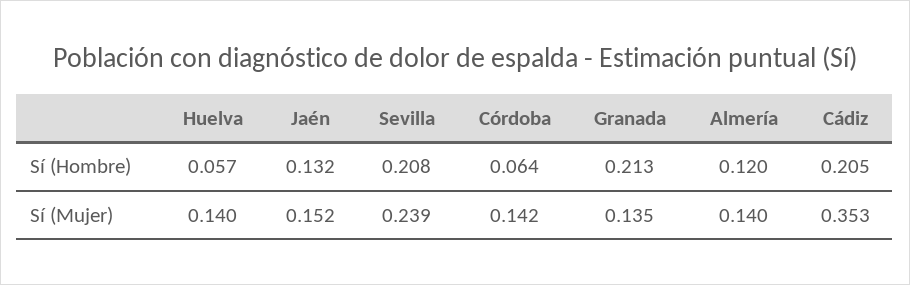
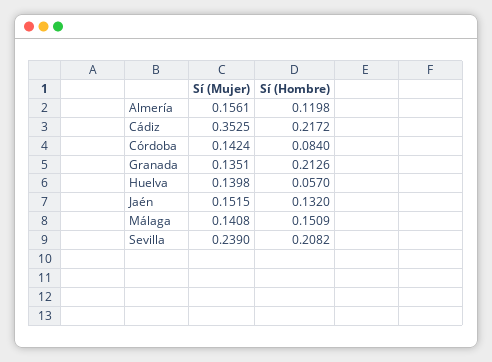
Córdoba, Sí (Hombre): 0.064 -> 0.084
Cádiz, Sí (Hombre): 0.205 -> 0.2172
Almería, Sí (Mujer): 0.14 -> 0.1561
Málaga, Sí (Mujer): none -> 0.1408
Málaga, Sí (Hombre): none -> 0.1509

